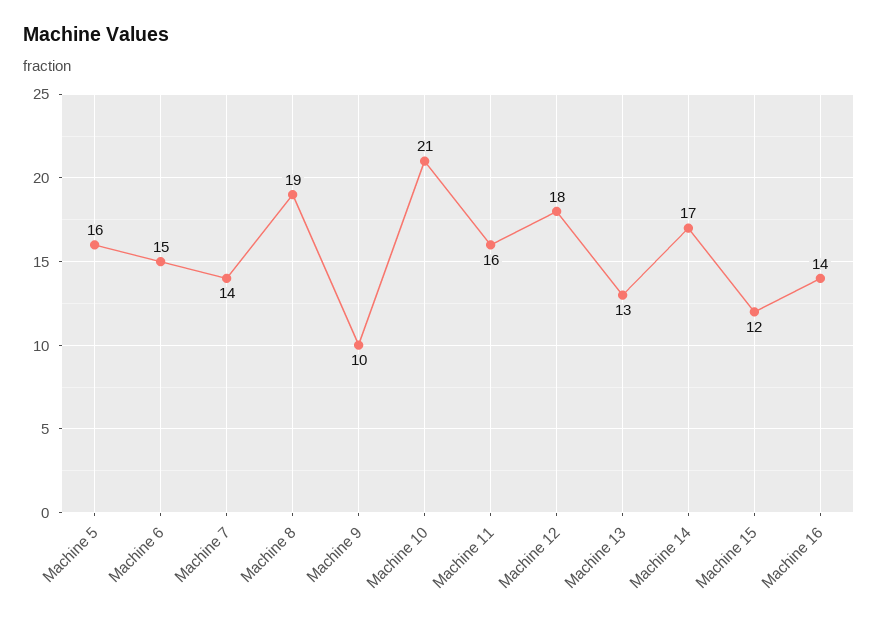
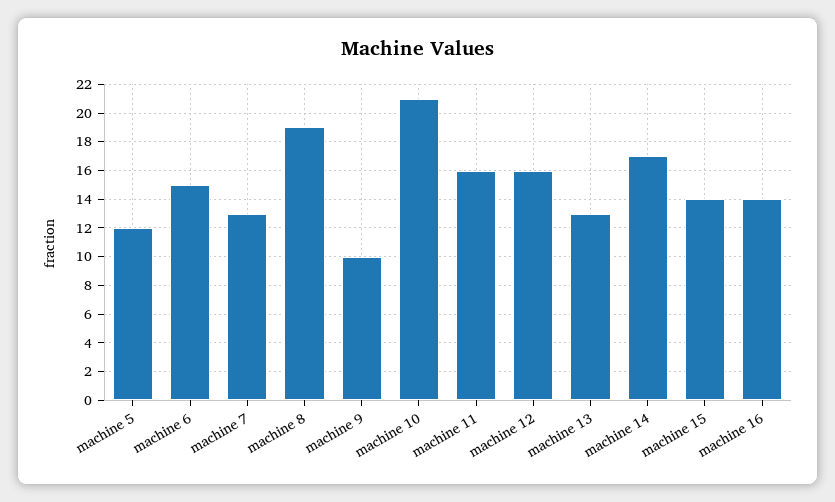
Machine 5: 16 -> 12
Machine 7: 14 -> 13
Machine 12: 18 -> 16
Machine 15: 12 -> 14

